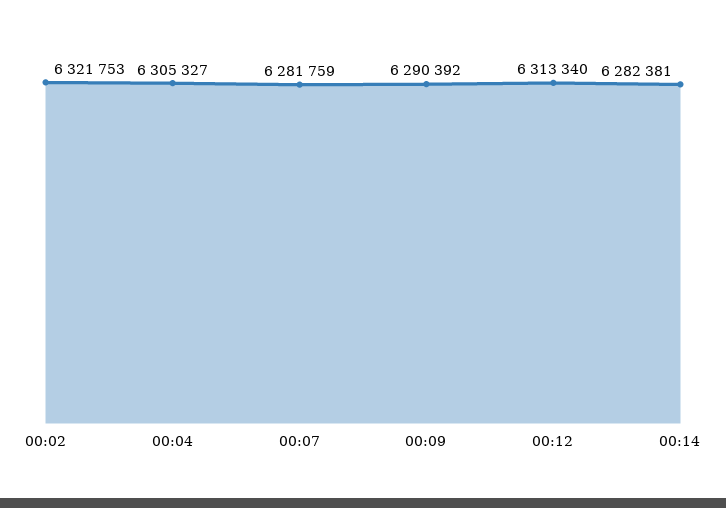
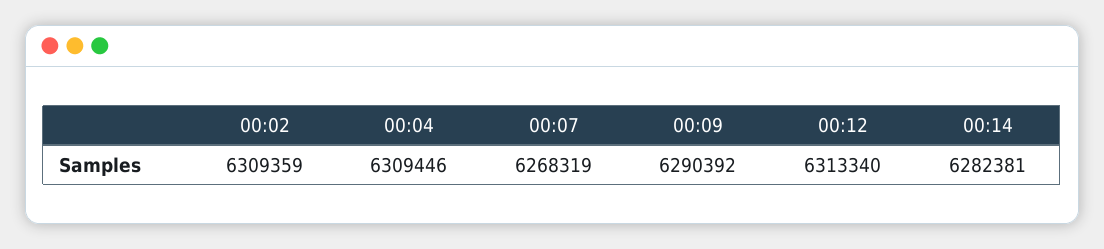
00:02: 6321753 -> 6309359
00:04: 6305327 -> 6309446
00:07: 6281759 -> 6268319

